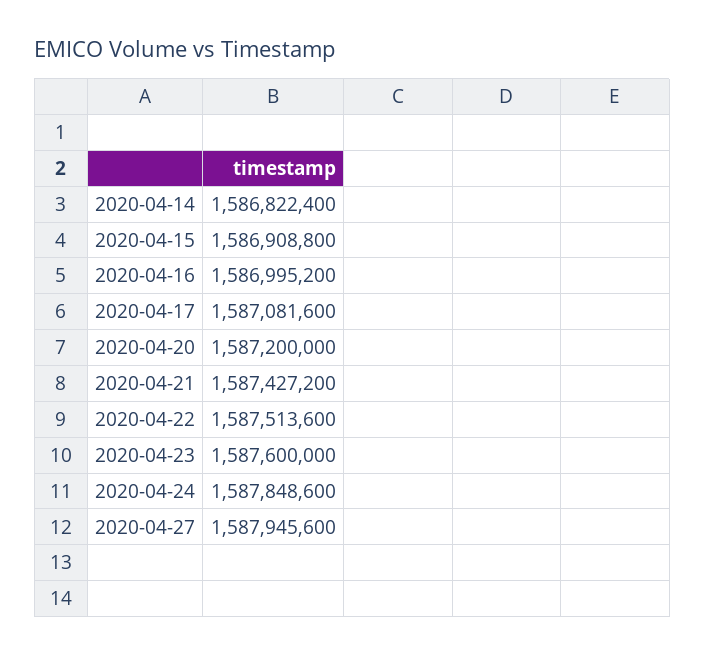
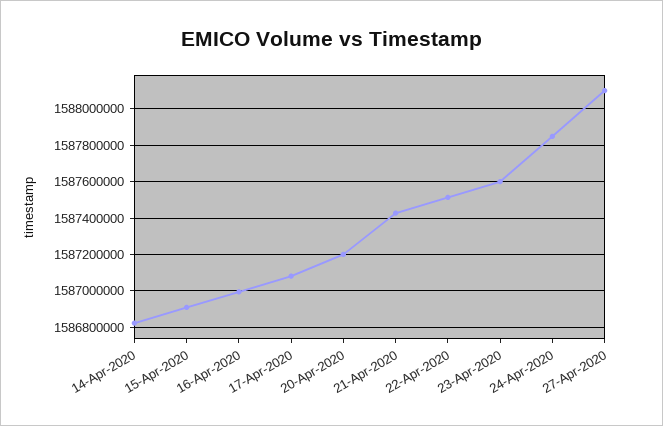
2020-04-27: 1587945600 -> 1588100000

